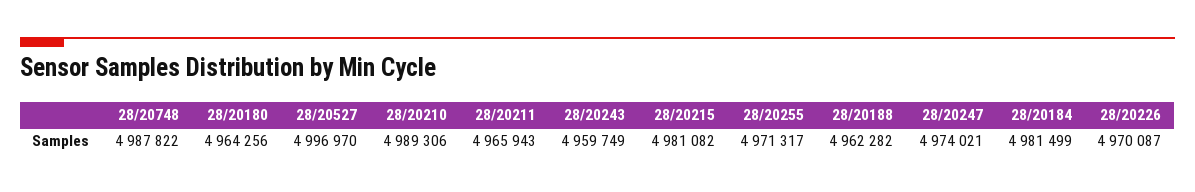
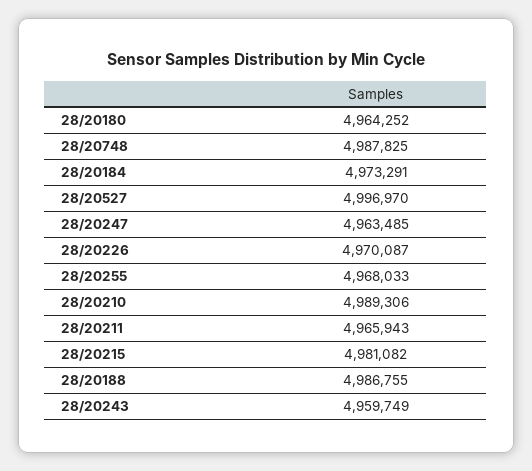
28/20748: 4987822 -> 4987825
28/20180: 4964256 -> 4964252
28/20255: 4971317 -> 4968033
28/20188: 4962282 -> 4986755
28/20247: 4974021 -> 4963485
28/20184: 4981499 -> 4973291

